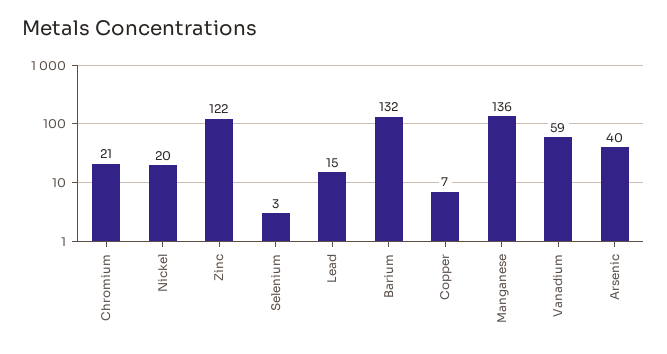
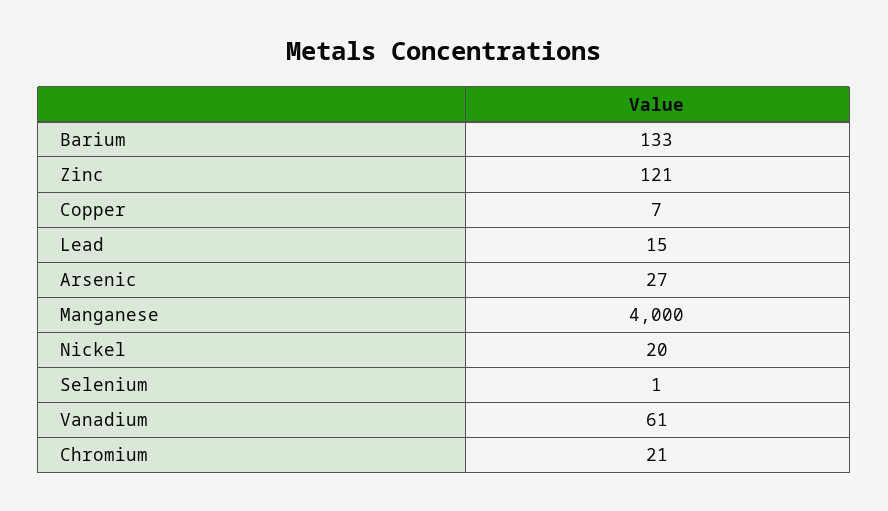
Zinc: 122 -> 121
Selenium: 3 -> 1
Barium: 132 -> 133
Manganese: 136 -> 4000
Vanadium: 59 -> 61
Arsenic: 40 -> 27

